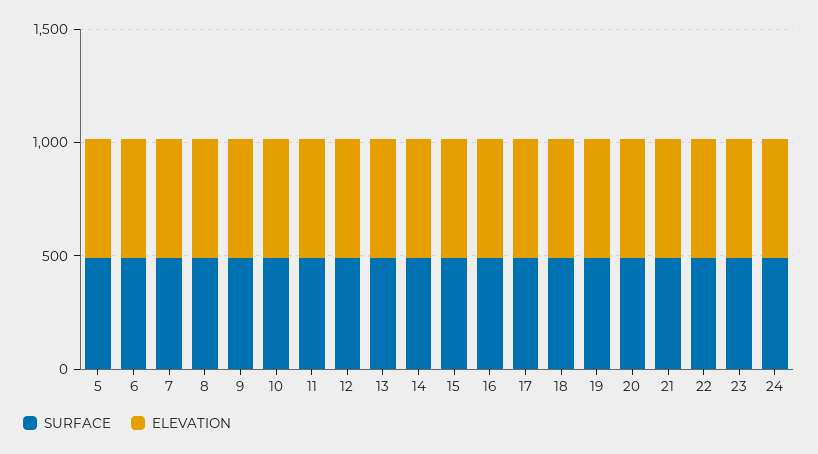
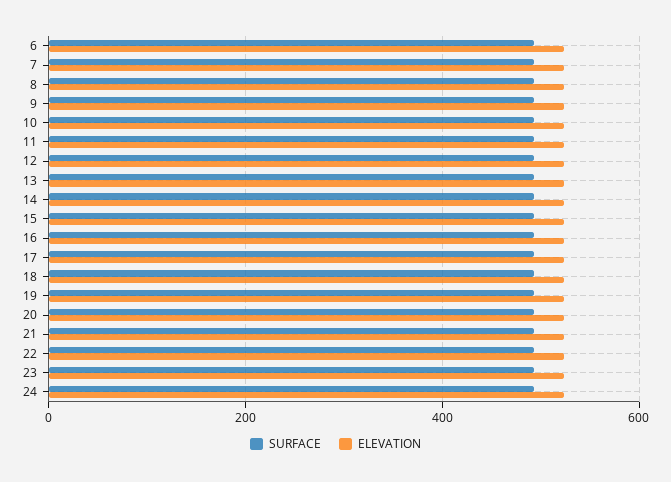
SURFACE, 5: 500 -> none
ELEVATION, 5: 500 -> none

